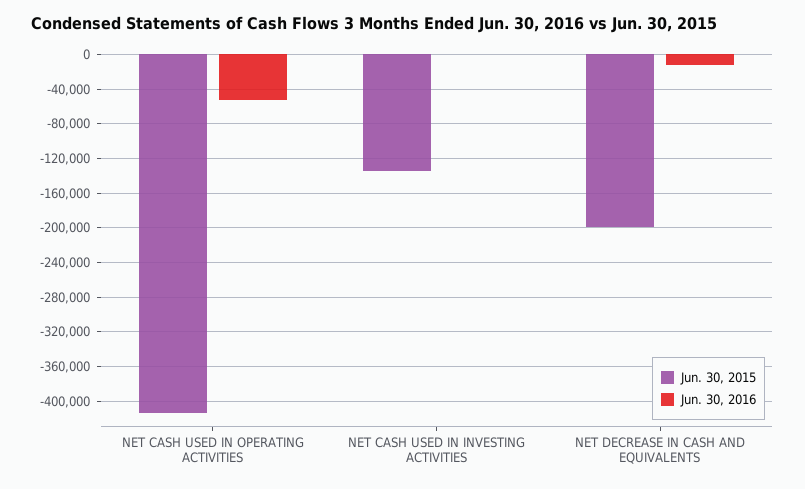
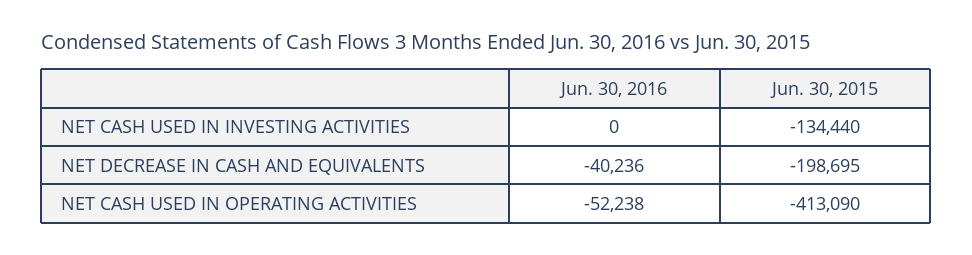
Jun. 30, 2016, NET DECREASE IN CASH AND EQUIVALENTS: -10000 -> -40236

